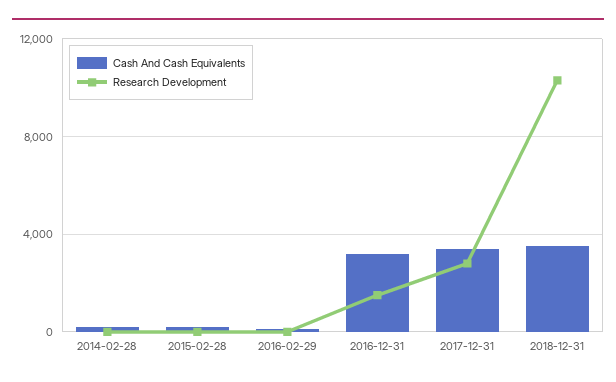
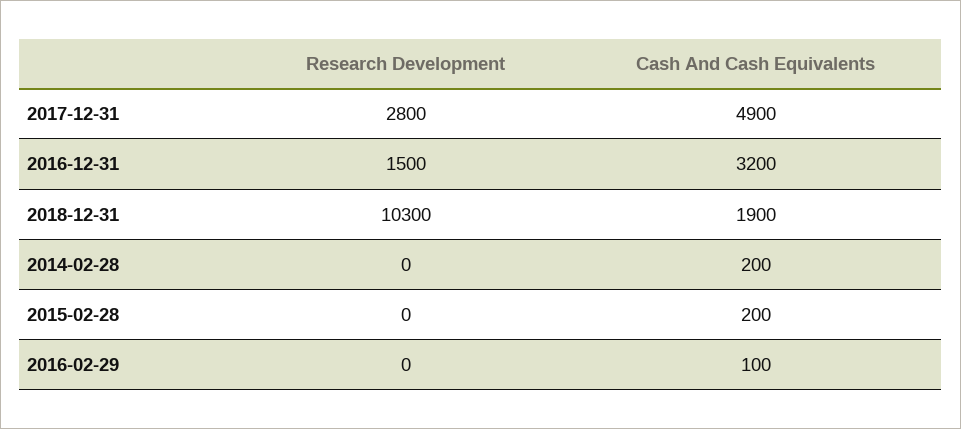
Cash And Cash Equivalents, 2017-12-31: 3500 -> 4900
Cash And Cash Equivalents, 2018-12-31: 3500 -> 1900

